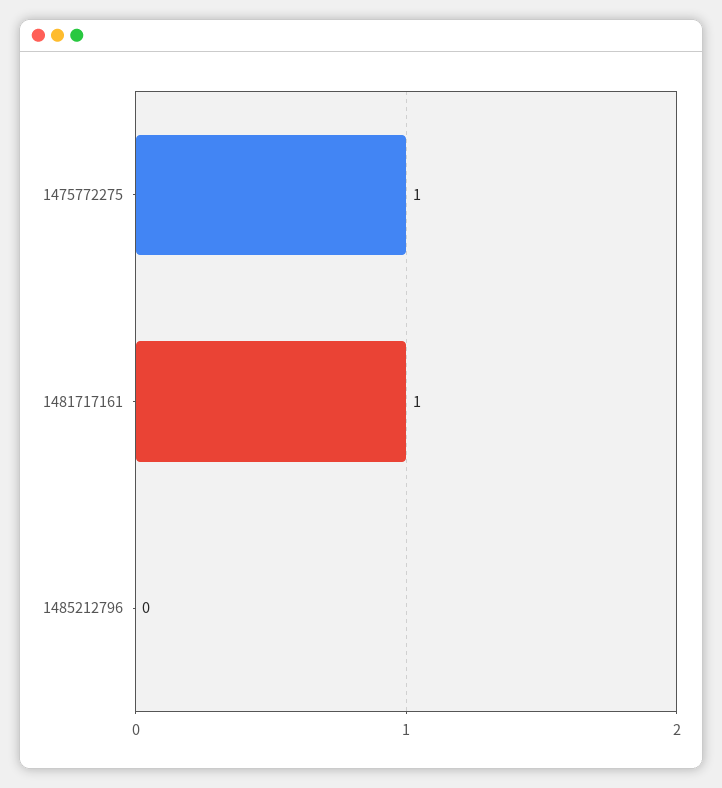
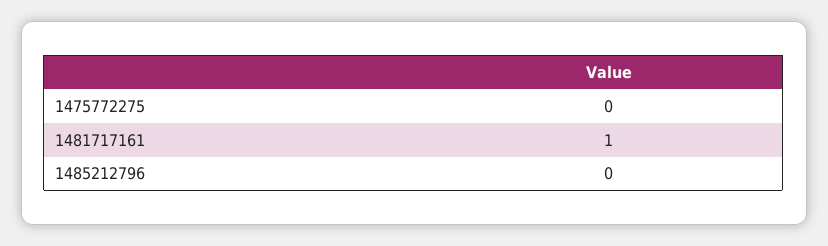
1475772275: 1 -> 0

